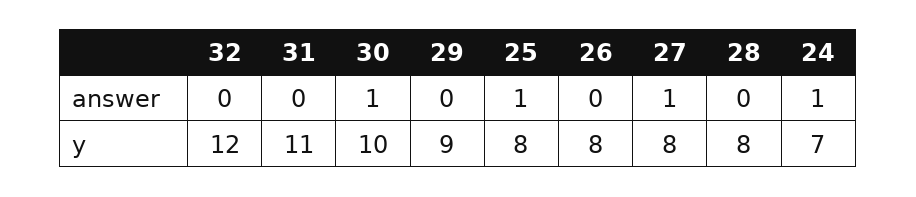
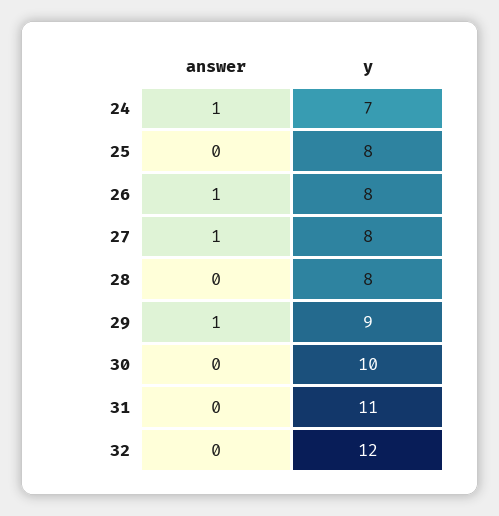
30, answer: 1 -> 0
29, answer: 0 -> 1
25, answer: 1 -> 0
26, answer: 0 -> 1

